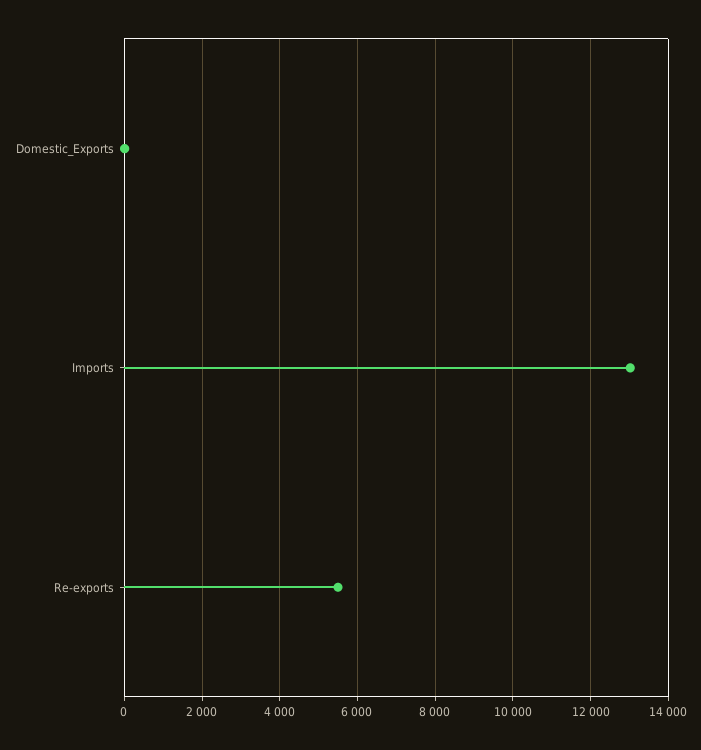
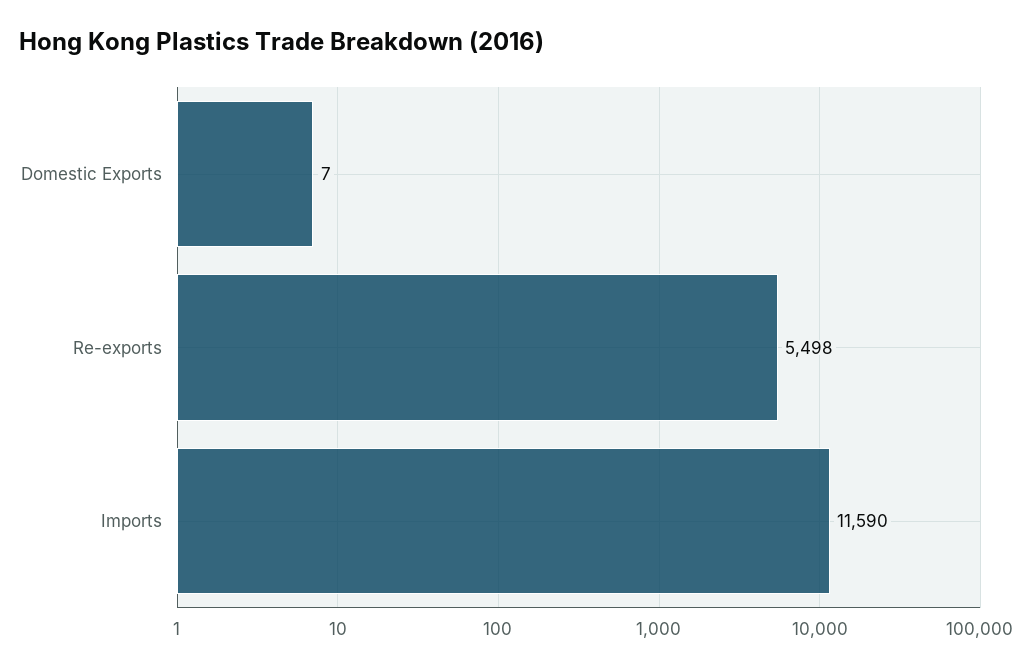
Imports: 13000 -> 11590

